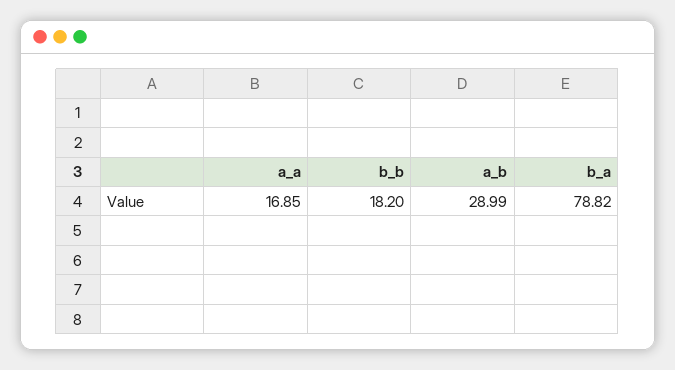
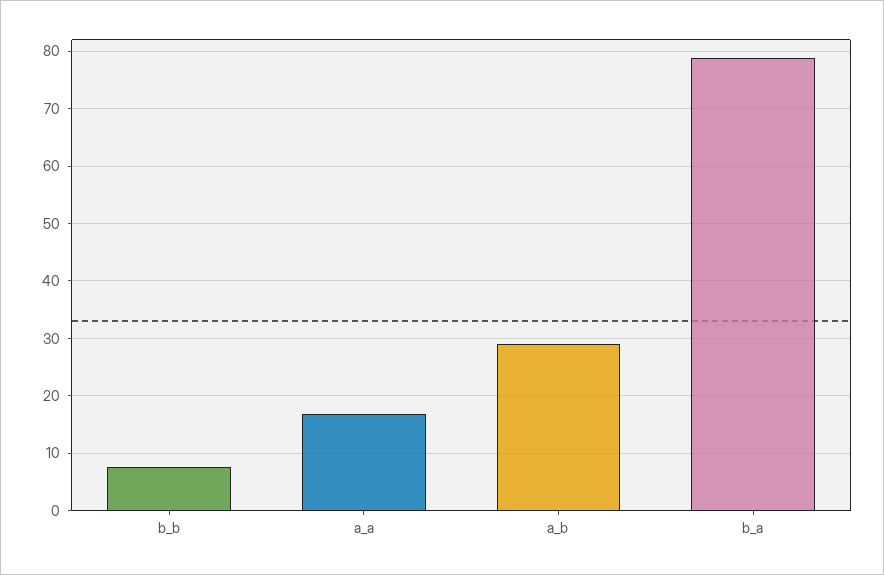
b_b: 18.2 -> 8

